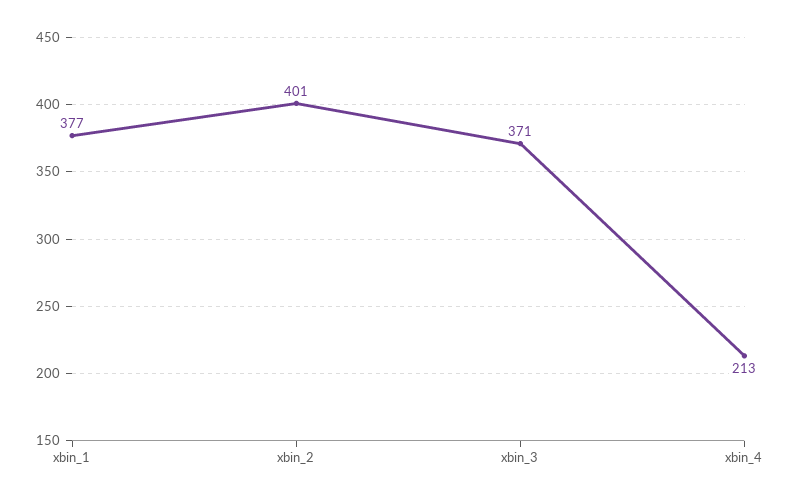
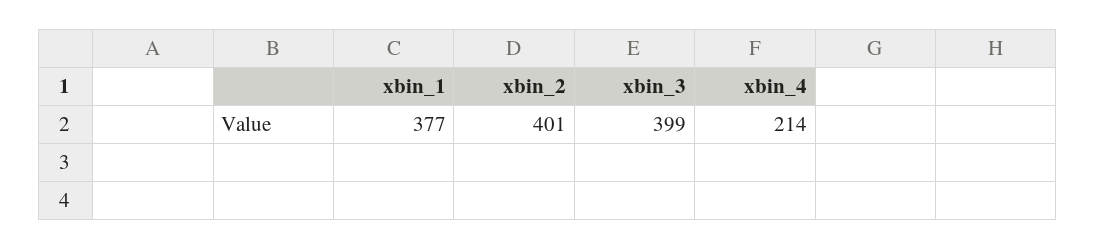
xbin_3: 371 -> 399
xbin_4: 213 -> 214

